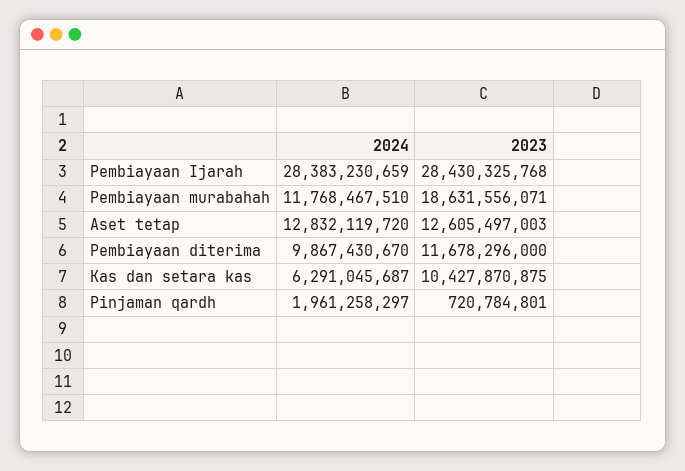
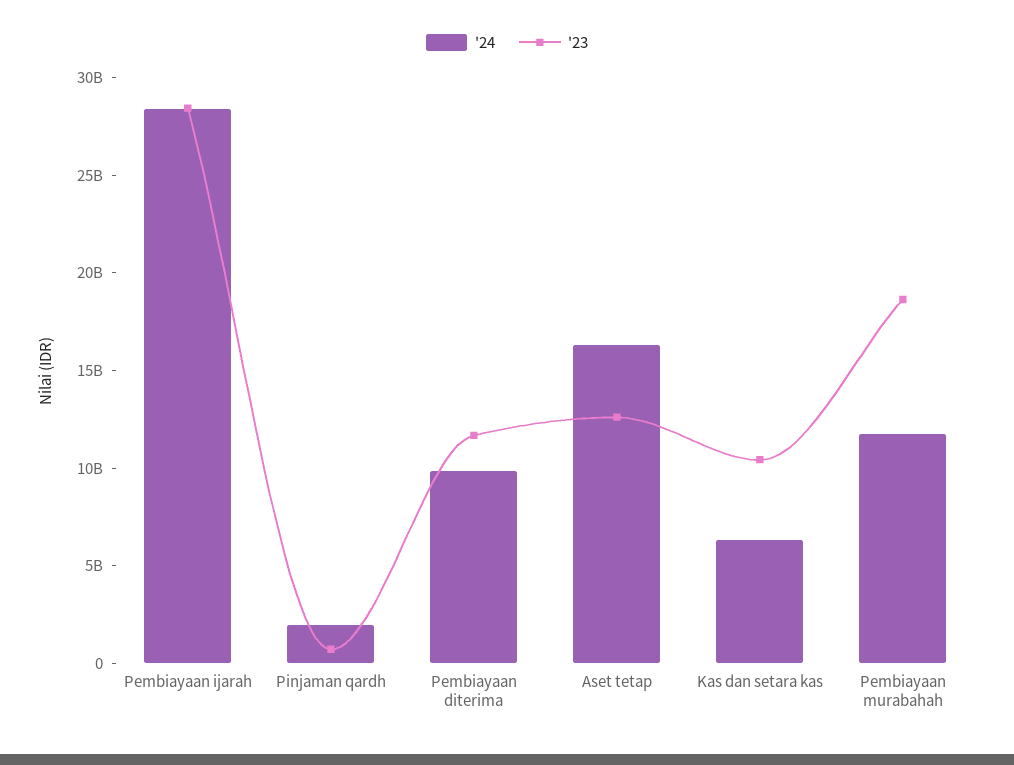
2024, Aset tetap: 12832119720 -> 16000000000

